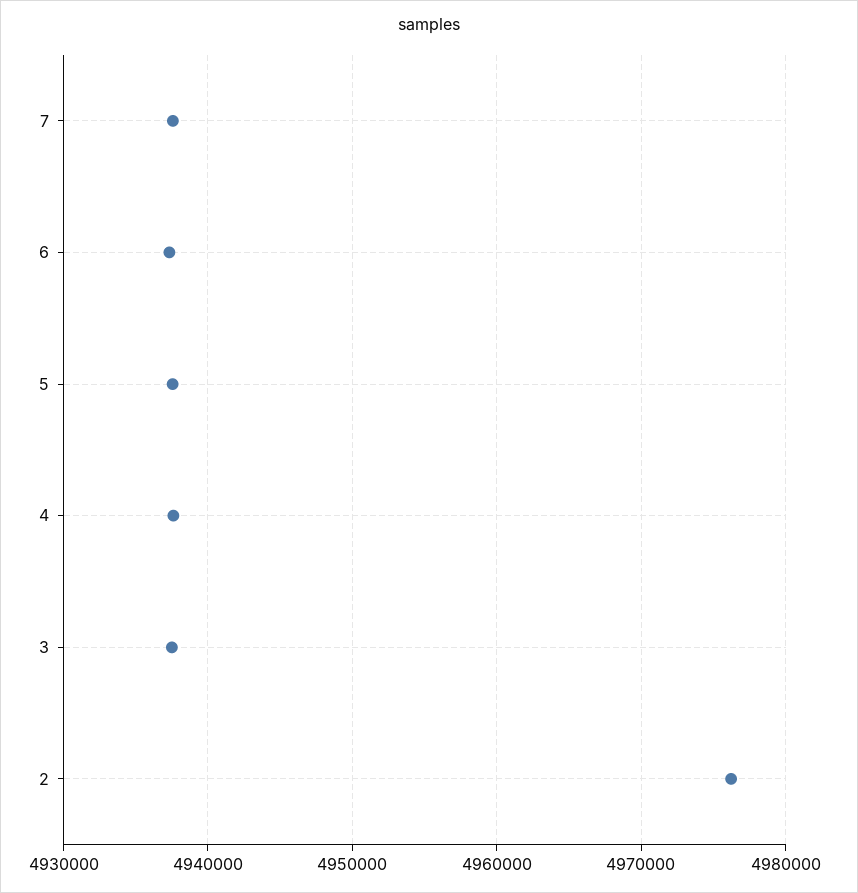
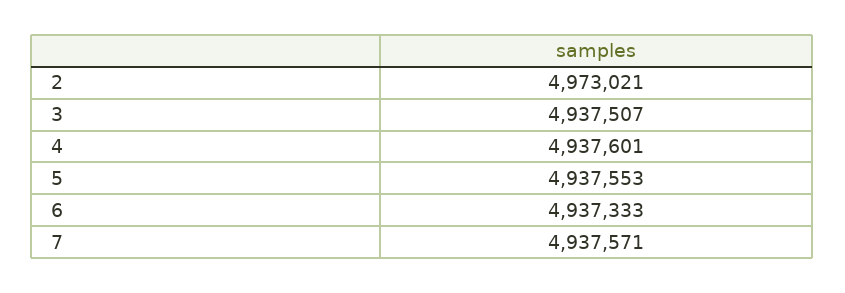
2: 4976000 -> 4973021

